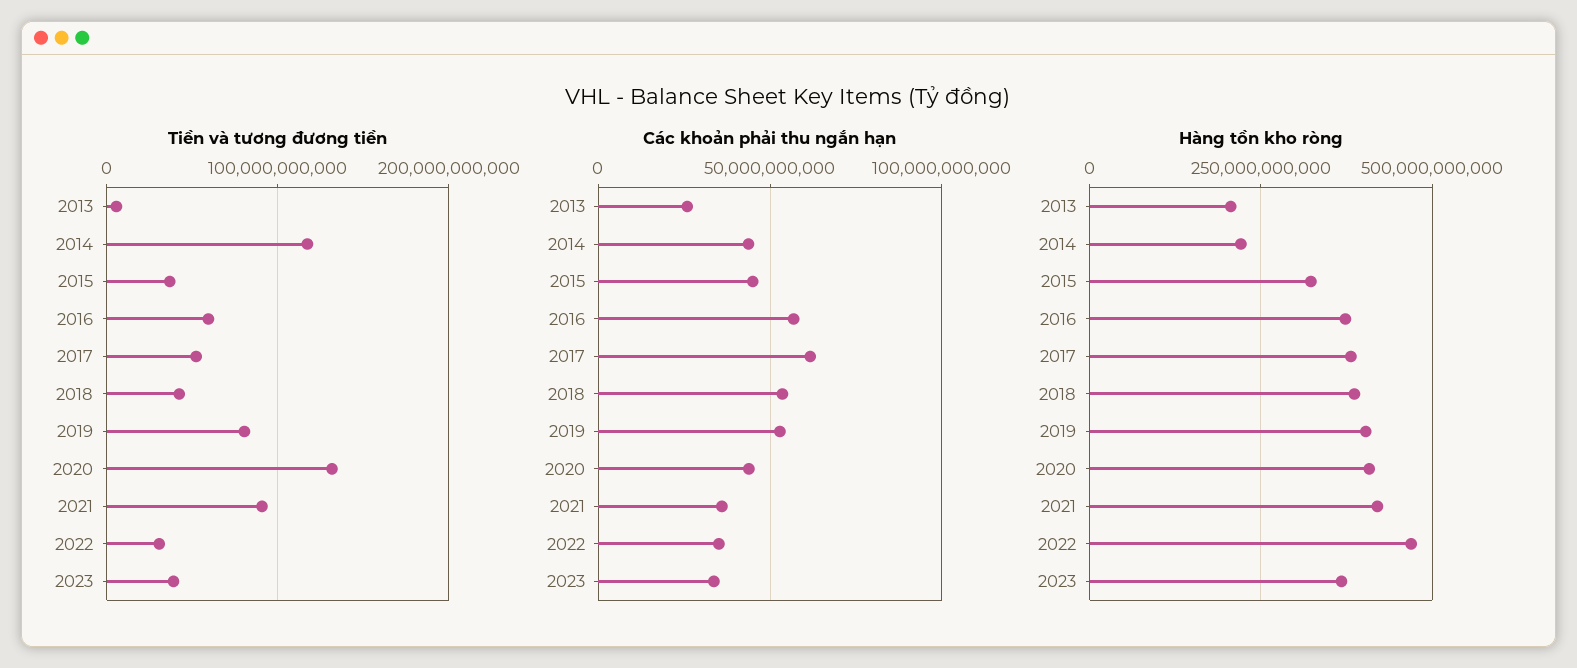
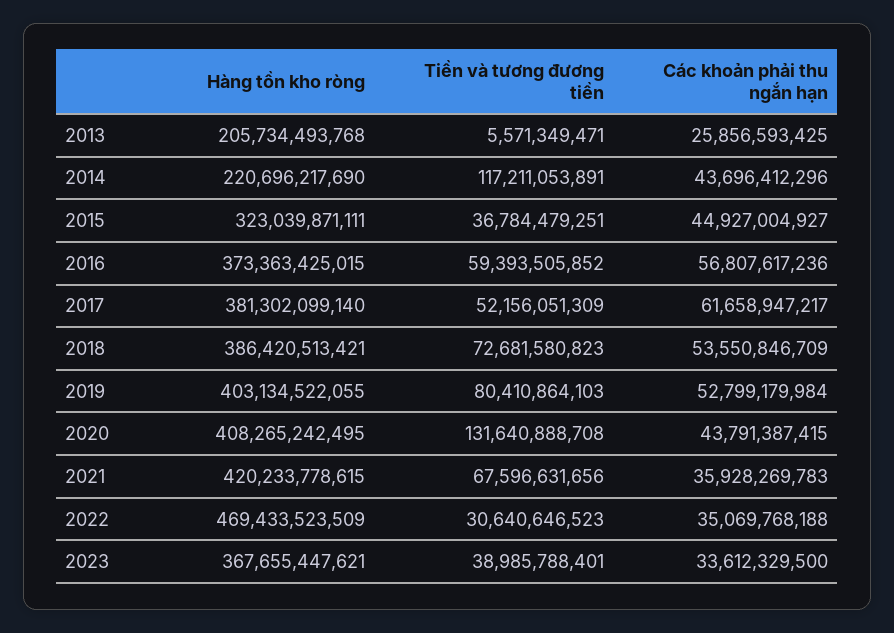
Tiền và tương đương tiền, 2018: 40000000000 -> 72681580823
Tiền và tương đương tiền, 2021: 90000000000 -> 67596631656

